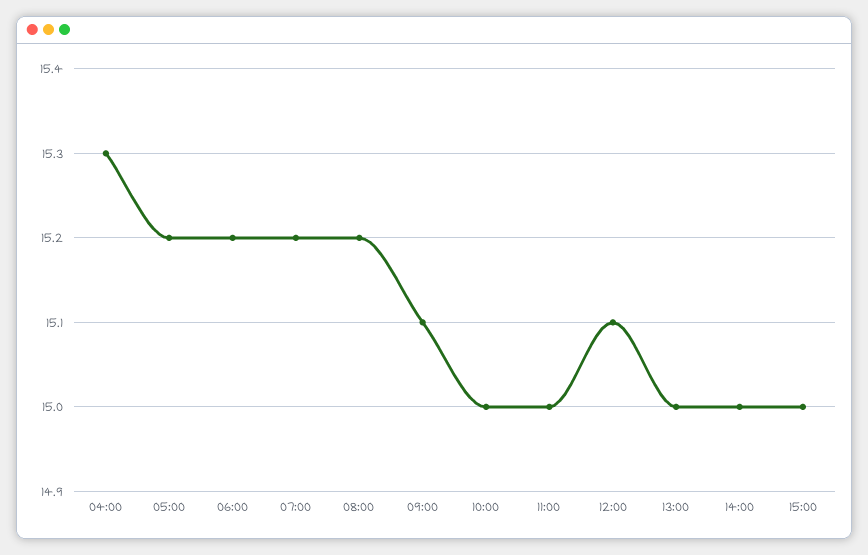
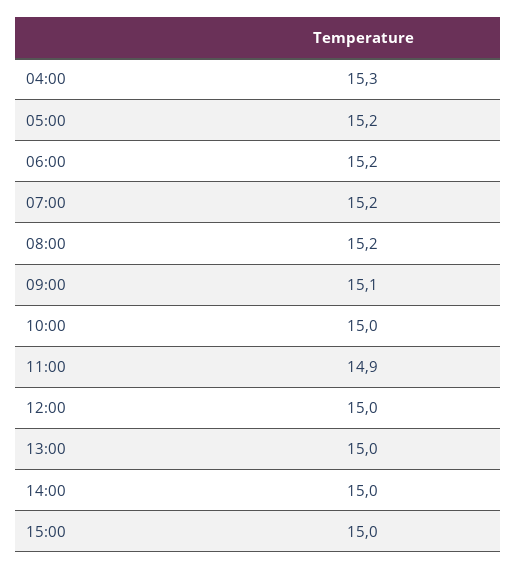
11:00: 15 -> 14.9
12:00: 15.1 -> 15

